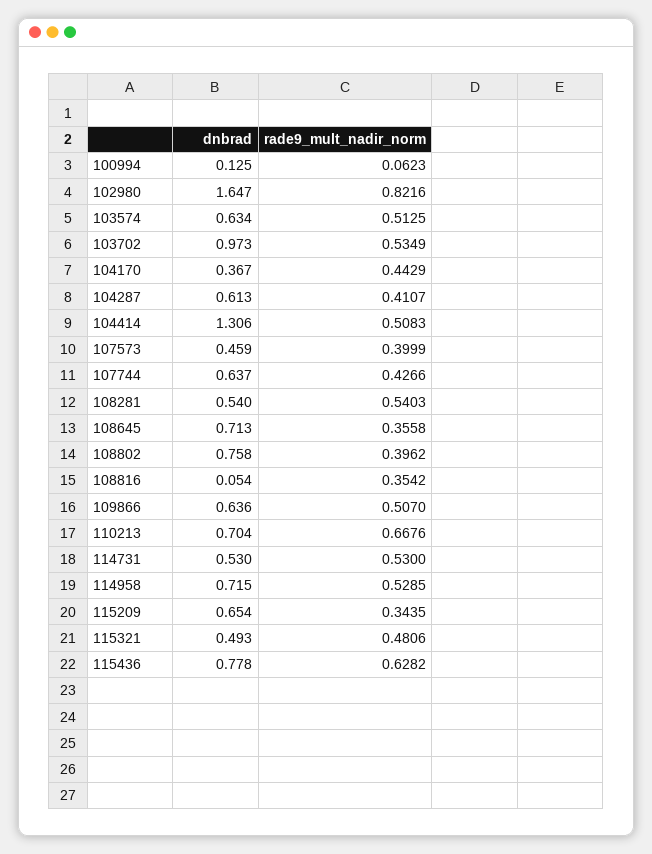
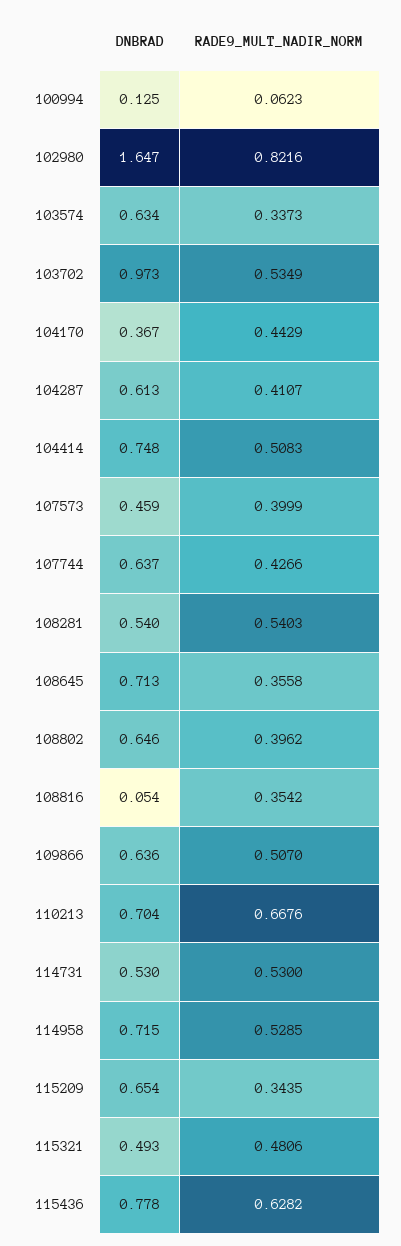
rade9_mult_nadir_norm, 103574: 0.5125 -> 0.3373
dnbrad, 104414: 1.306 -> 0.748
dnbrad, 108802: 0.758 -> 0.646

